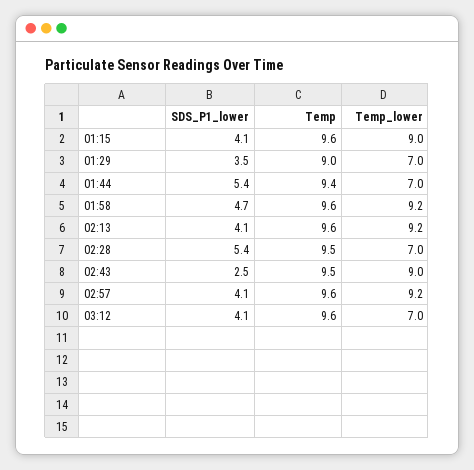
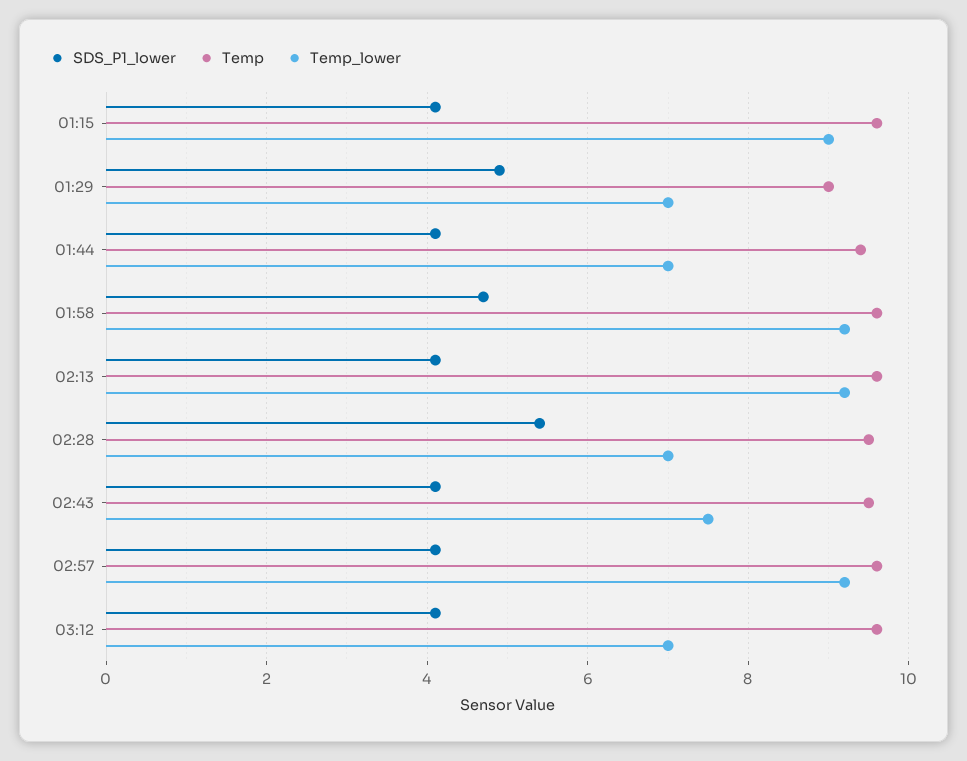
SDS_P1_lower, 01:29: 3.5 -> 5
SDS_P1_lower, 01:44: 5.4 -> 4
SDS_P1_lower, 02:43: 2.5 -> 4
Temp_lower, 02:43: 9 -> 7.5

